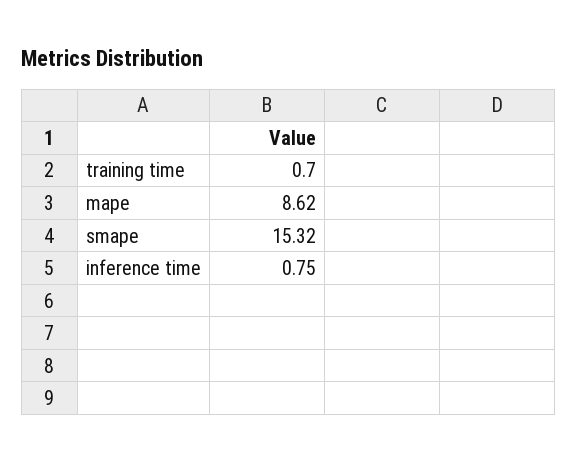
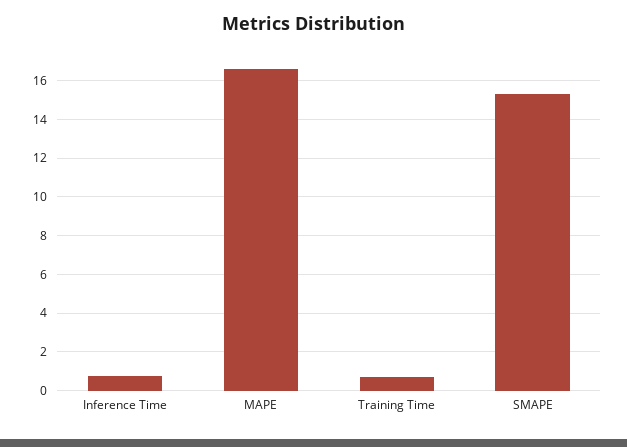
mape: 8.62 -> 16.5

